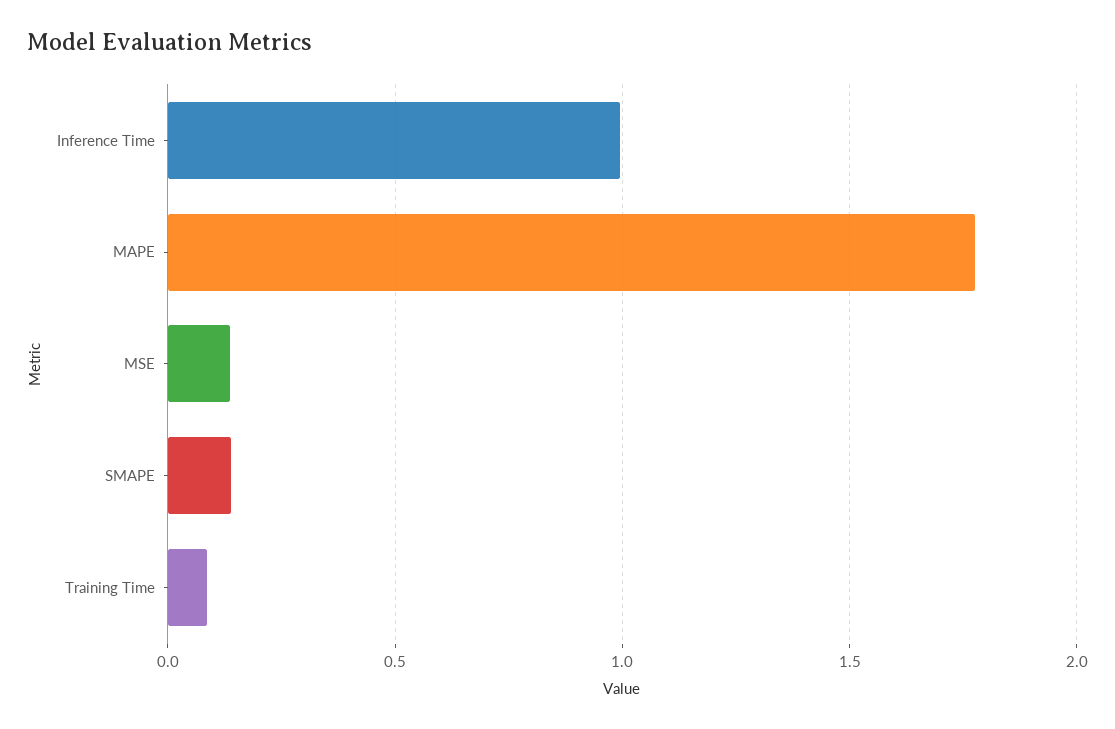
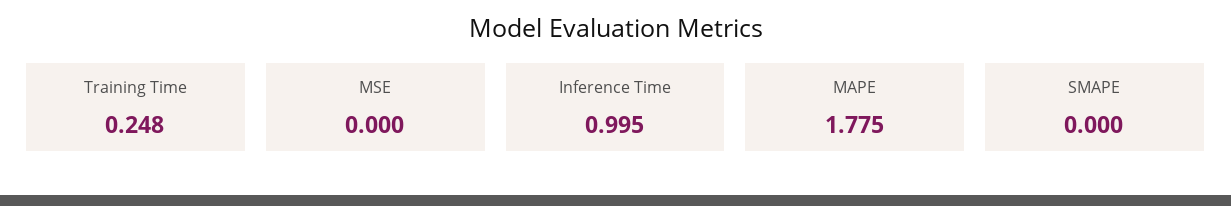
MSE: 0.15 -> 0
SMAPE: 0.15 -> 0
Training Time: 0.1 -> 0.248

